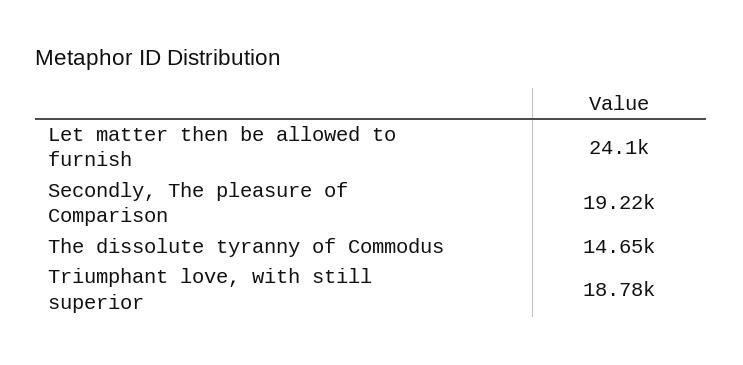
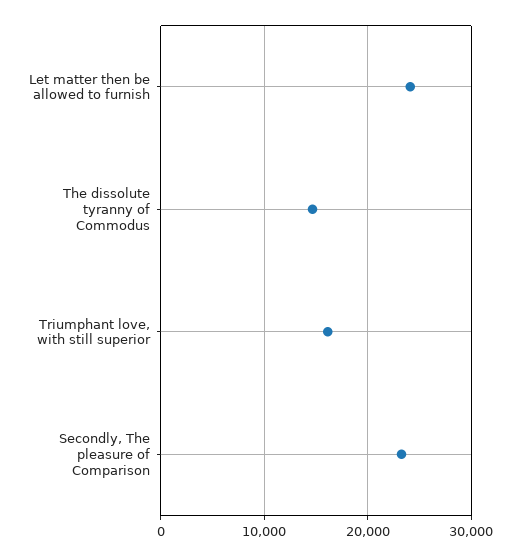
Secondly, The pleasure of Comparison: 19220 -> 23000
Triumphant love, with still superior: 18780 -> 16000

